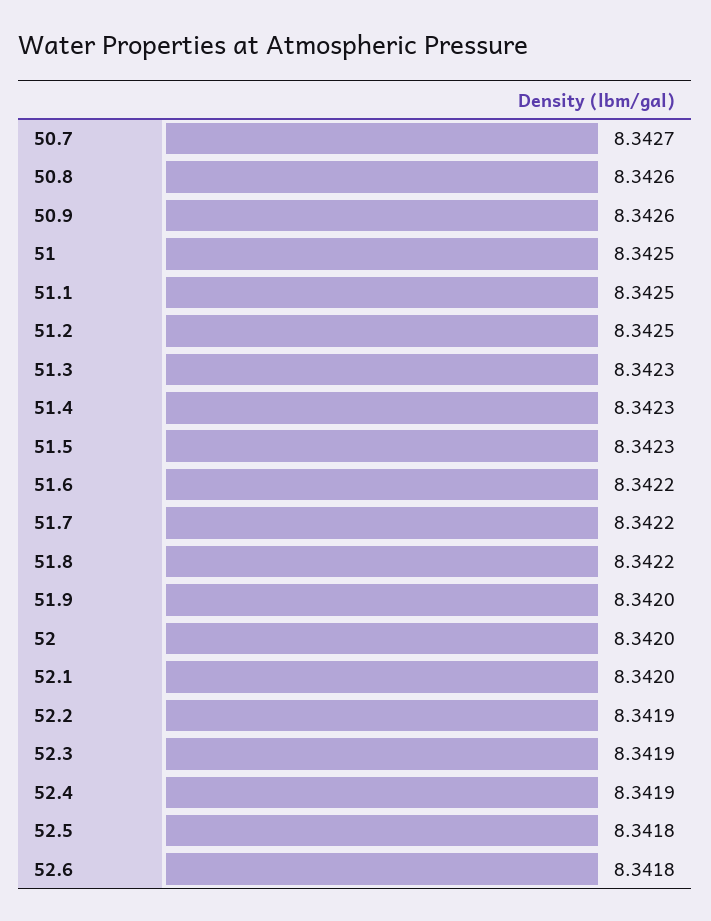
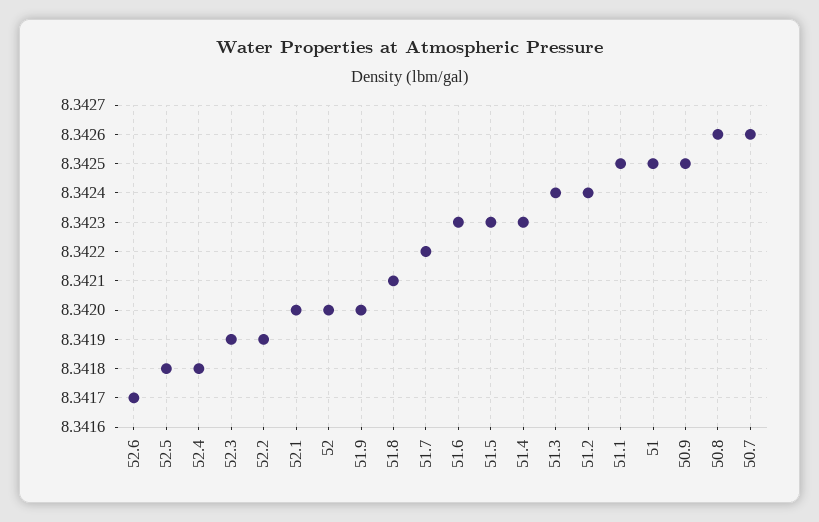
50.7: 8.3427 -> 8.3426
50.9: 8.3426 -> 8.3425
51.2: 8.3425 -> 8.3424
51.3: 8.3423 -> 8.3424
51.6: 8.3422 -> 8.3423
51.8: 8.3422 -> 8.3421
52.4: 8.3419 -> 8.3418
52.6: 8.3418 -> 8.3417

